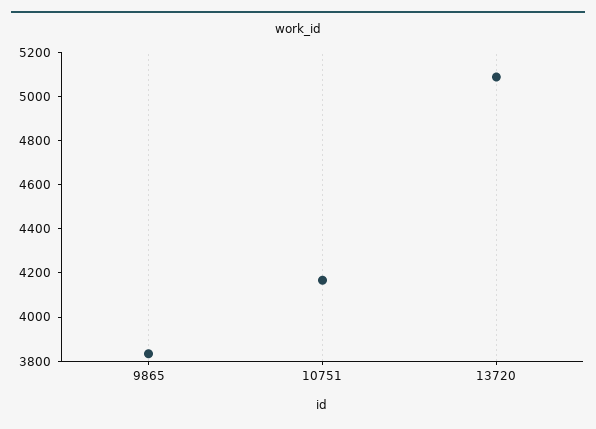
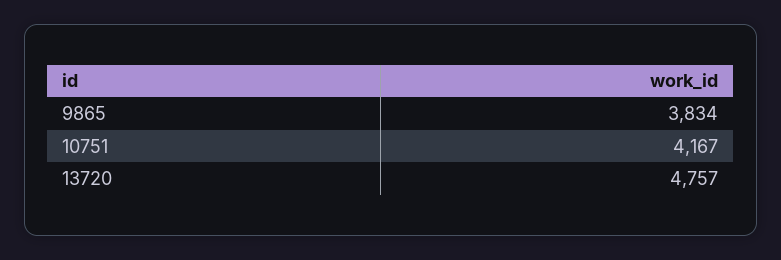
13720: 5100 -> 4757

